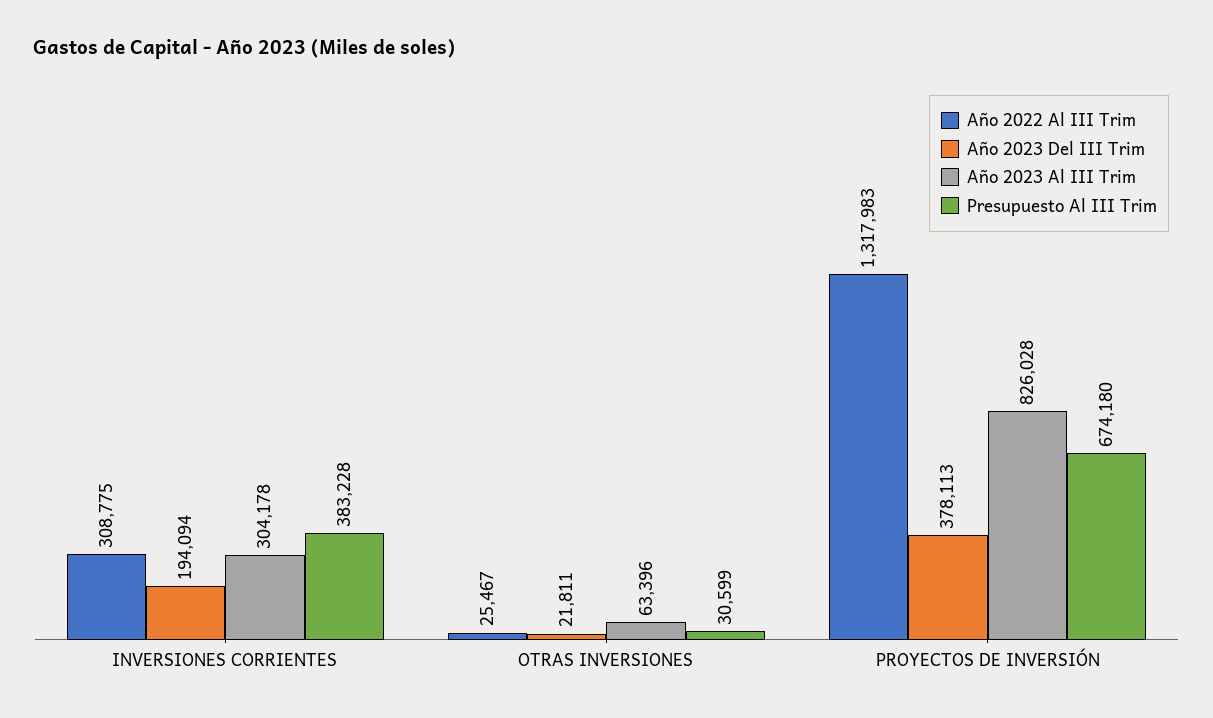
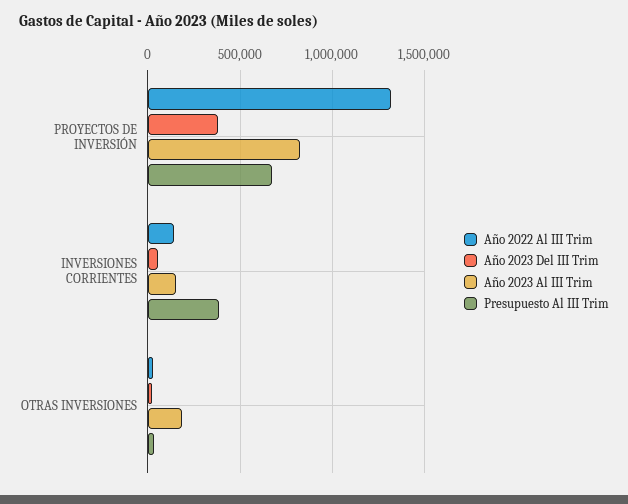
Año 2022 Al III Trim, INVERSIONES CORRIENTES: 308775 -> 150000
Año 2023 Del III Trim, INVERSIONES CORRIENTES: 194094 -> 50000
Año 2023 Al III Trim, INVERSIONES CORRIENTES: 304178 -> 150000
Año 2023 Al III Trim, OTRAS INVERSIONES: 63396 -> 200000

